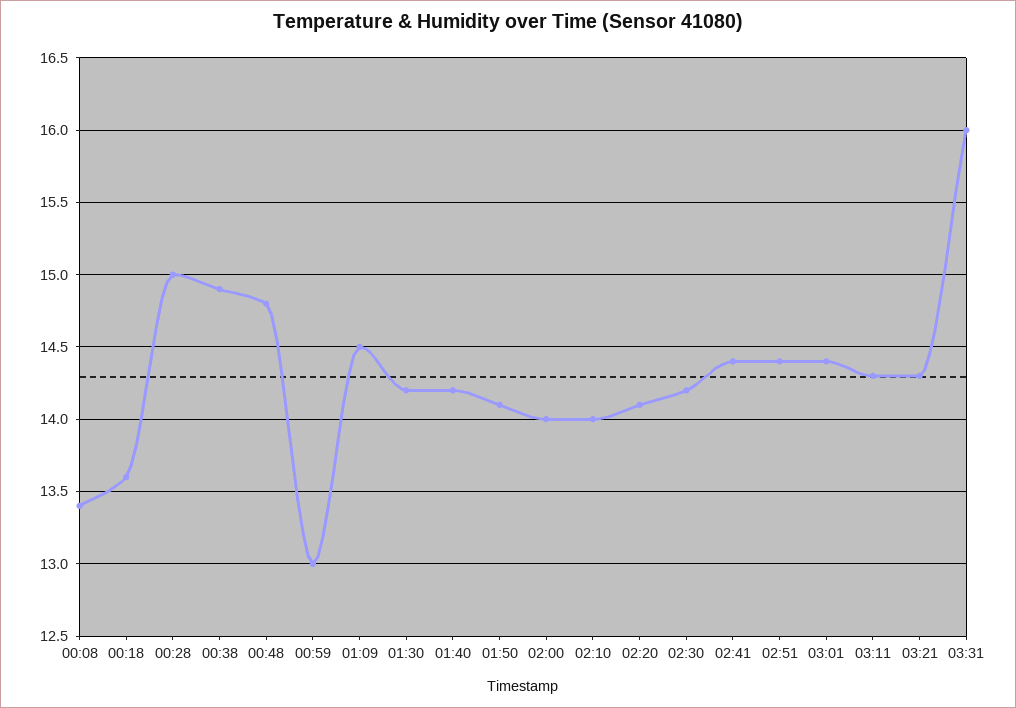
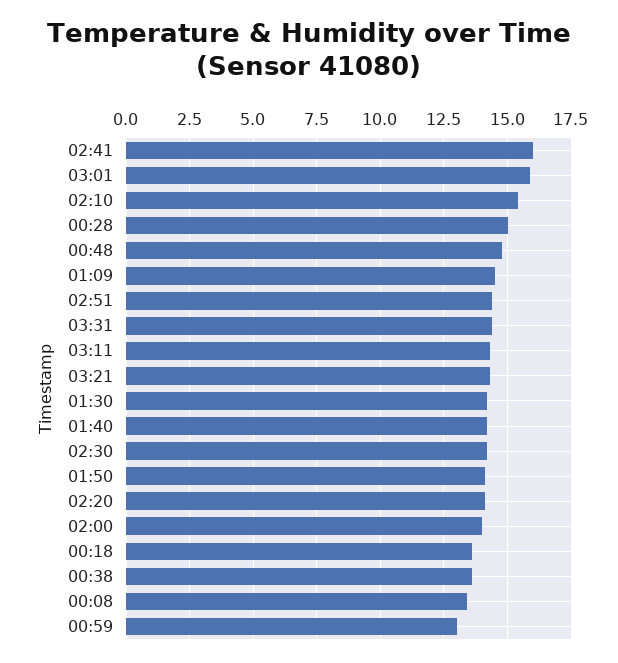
00:38: 14.9 -> 13.5
02:10: 14 -> 15.5
02:41: 14.4 -> 16
03:01: 14.4 -> 16
03:31: 16 -> 14.5

